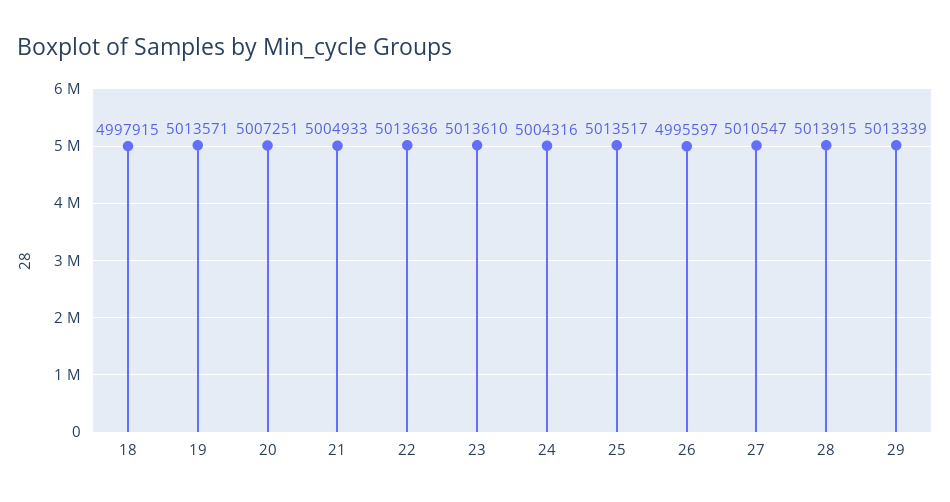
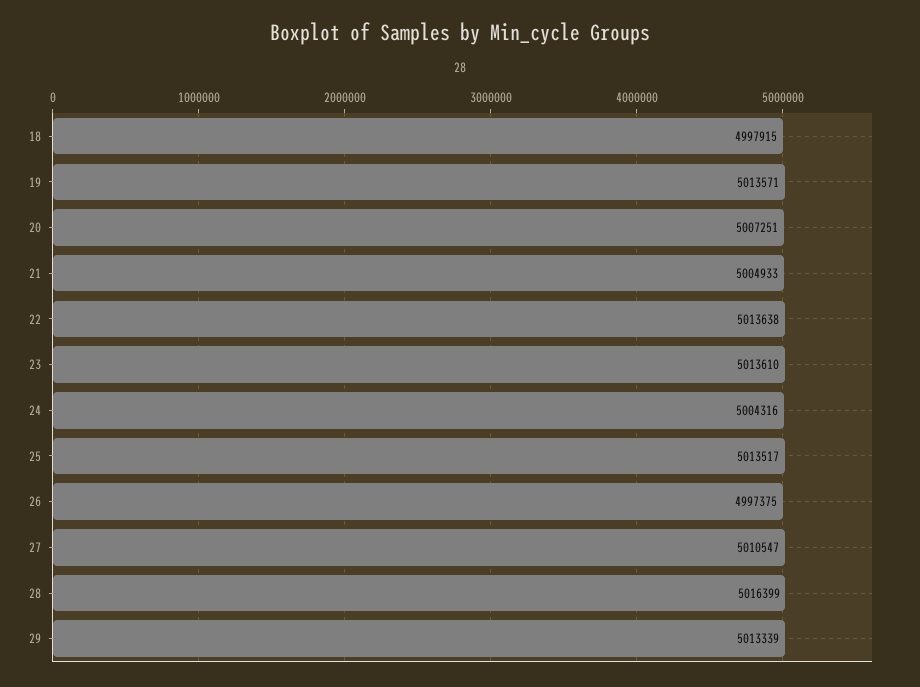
22: 5013636 -> 5013638
26: 4995597 -> 4997375
28: 5013915 -> 5016399

